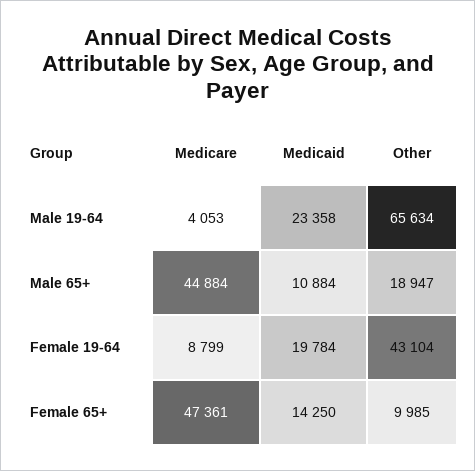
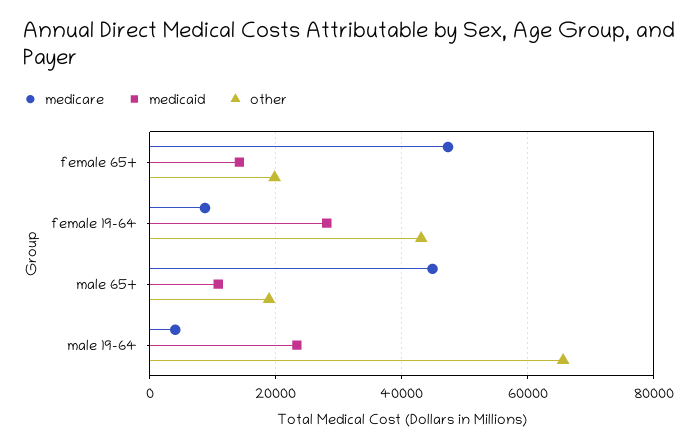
Medicaid, Female 19-64: 19784 -> 28000
Other, Female 65+: 9985 -> 20000

